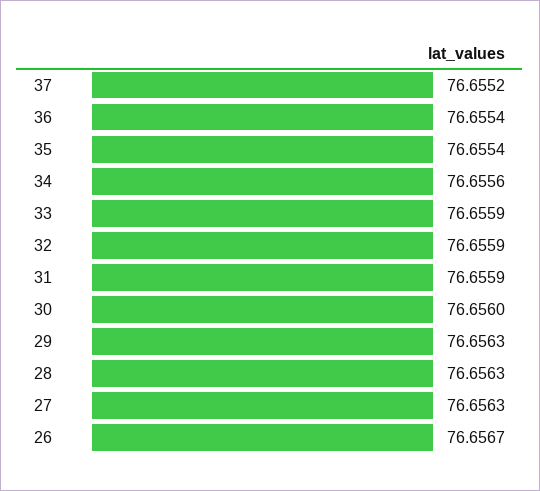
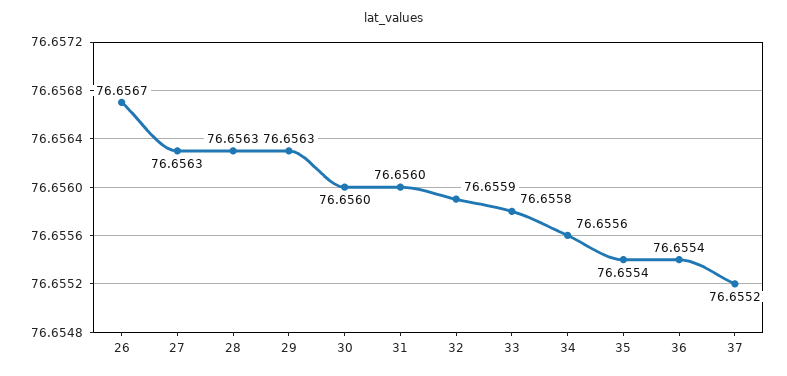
33: 76.6559 -> 76.6558
31: 76.6559 -> 76.656

